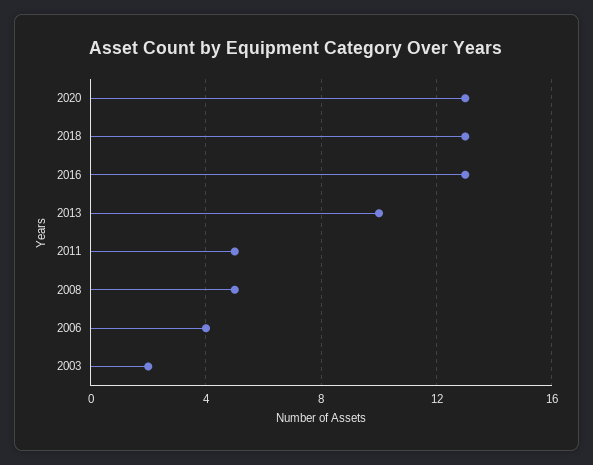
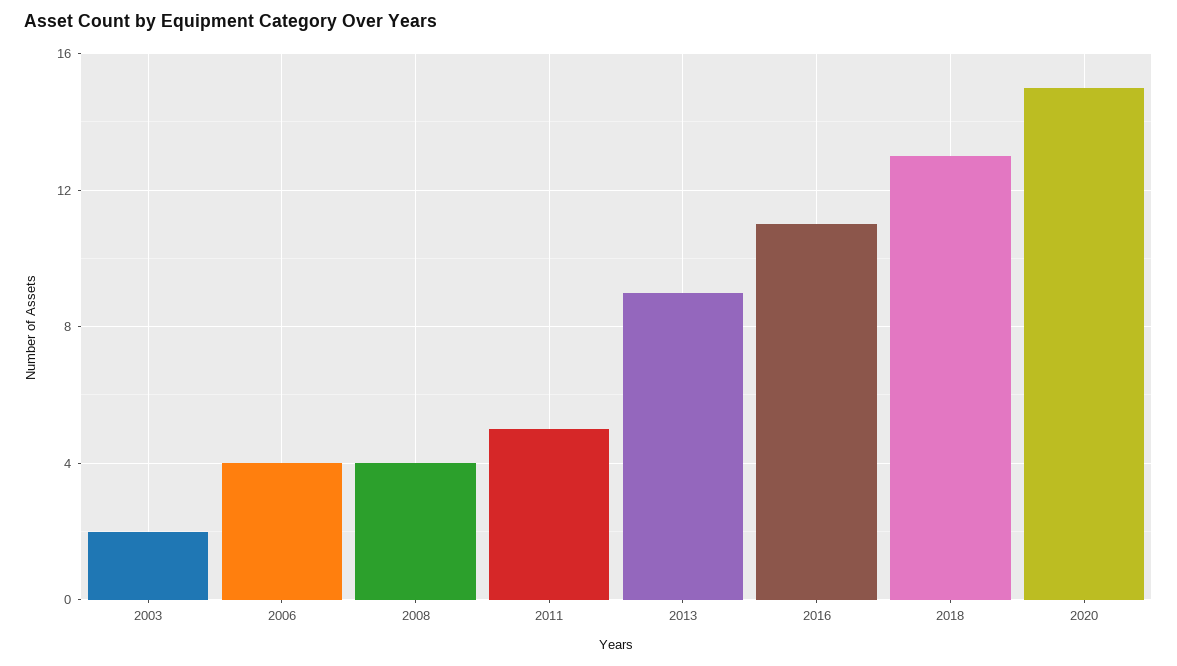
2020: 13 -> 15
2016: 13 -> 11
2013: 10 -> 9
2008: 5 -> 4

